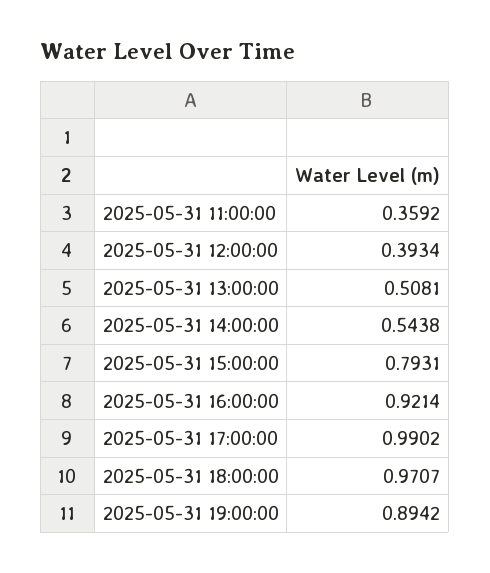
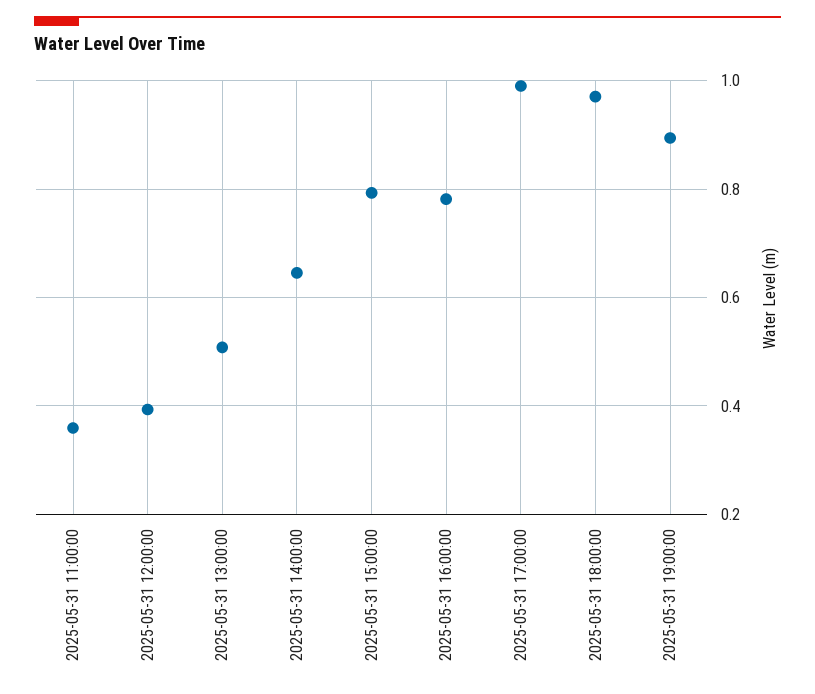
2025-05-31 14:00:00: 0.5438 -> 0.64
2025-05-31 16:00:00: 0.9214 -> 0.78

